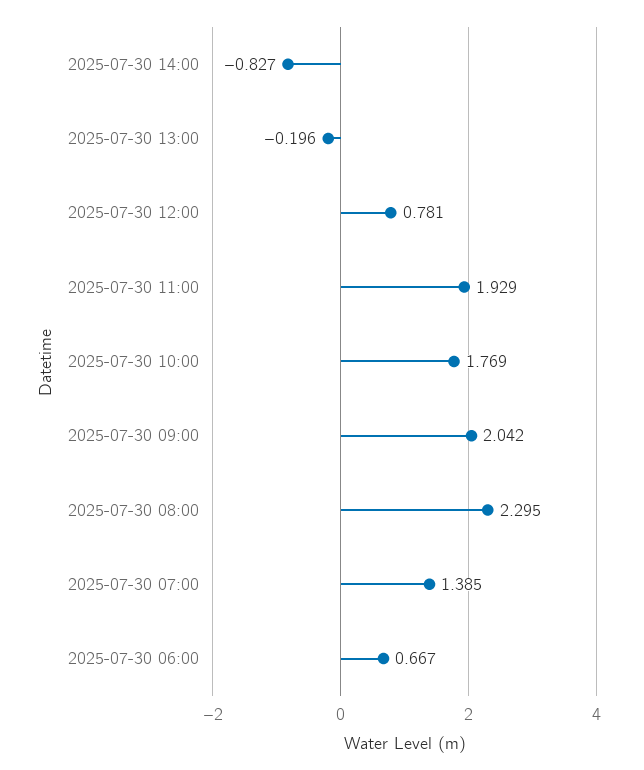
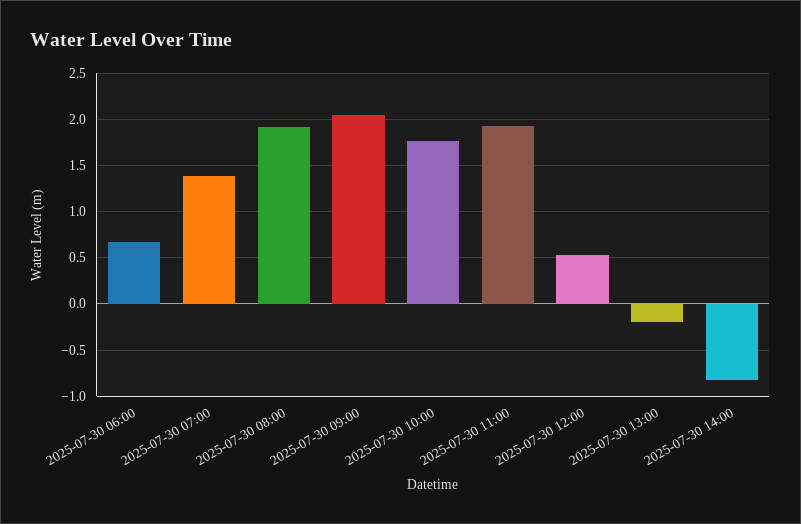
2025-07-30 12:00: 0.781 -> 0.5
2025-07-30 08:00: 2.295 -> 1.9

